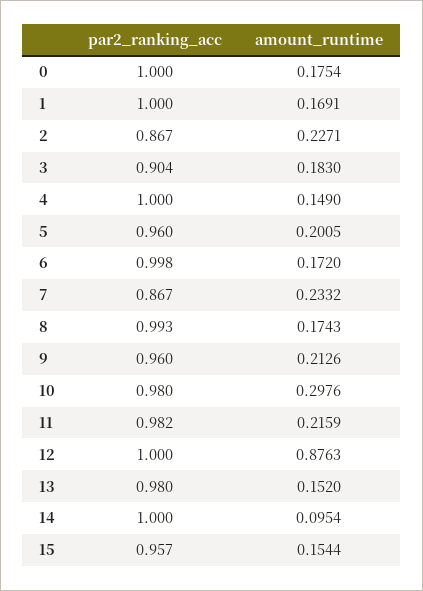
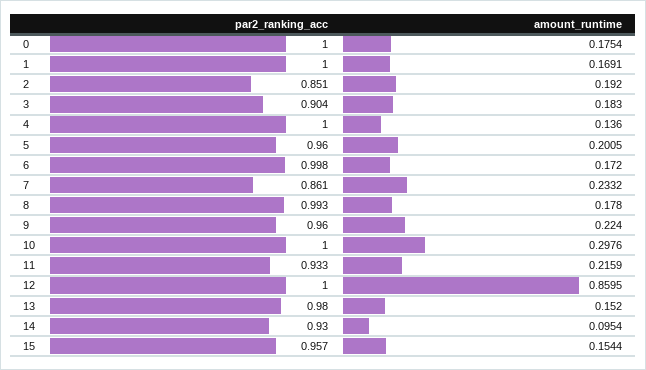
par2_ranking_acc, 2: 0.867 -> 0.851
amount_runtime, 2: 0.2271 -> 0.192
amount_runtime, 4: 0.149 -> 0.136
par2_ranking_acc, 7: 0.867 -> 0.861
amount_runtime, 8: 0.1743 -> 0.178
amount_runtime, 9: 0.2126 -> 0.224
par2_ranking_acc, 10: 0.98 -> 1
par2_ranking_acc, 11: 0.982 -> 0.933
amount_runtime, 12: 0.8763 -> 0.8595
par2_ranking_acc, 14: 1 -> 0.93

